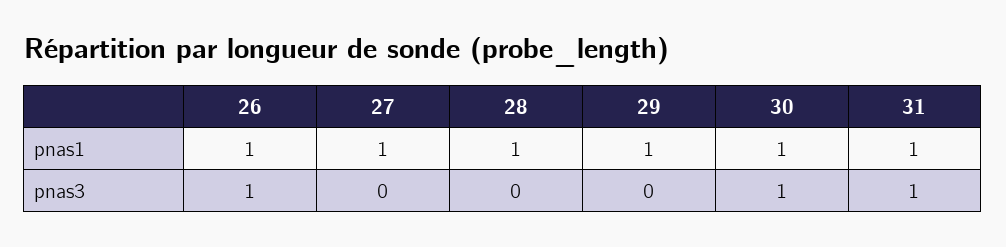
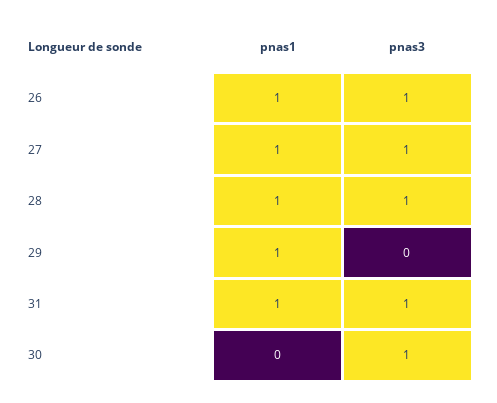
30, pnas1: 1 -> 0
27, pnas3: 0 -> 1
28, pnas3: 0 -> 1

